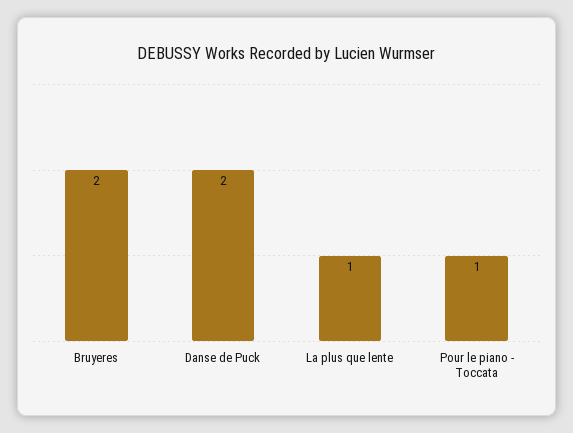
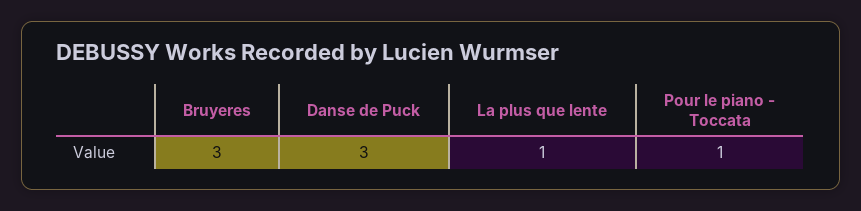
Bruyeres: 2 -> 3
Danse de Puck: 2 -> 3

